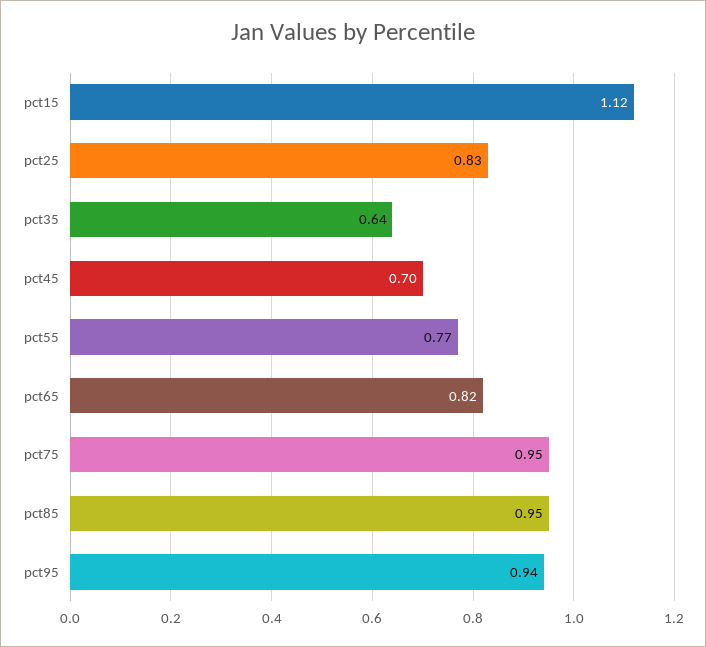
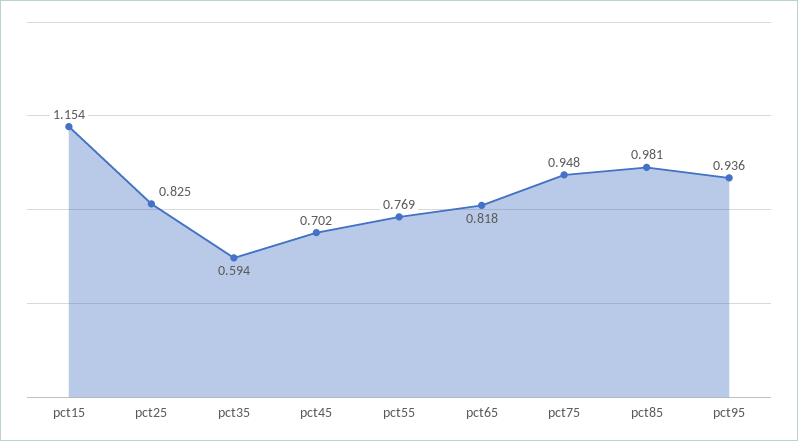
pct15: 1.12 -> 1.154
pct35: 0.64 -> 0.594
pct85: 0.95 -> 0.981

